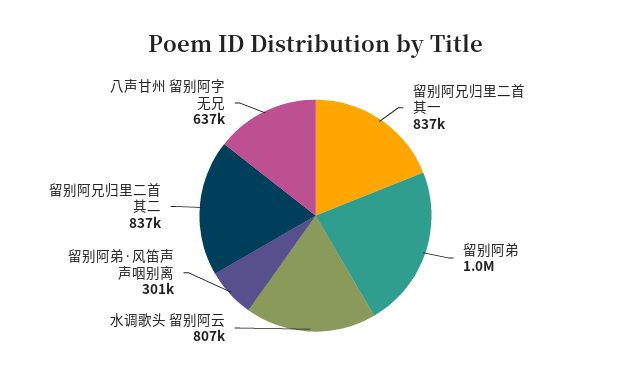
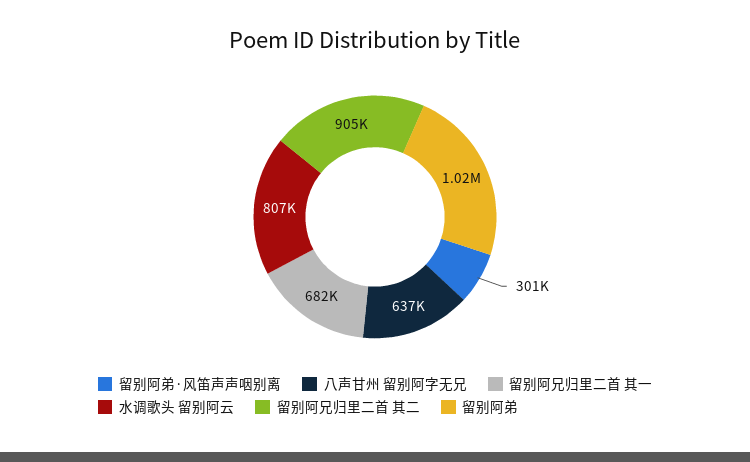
留别阿兄归里二首 其一: 837000 -> 682000
留别阿兄归里二首 其二: 837000 -> 905000

